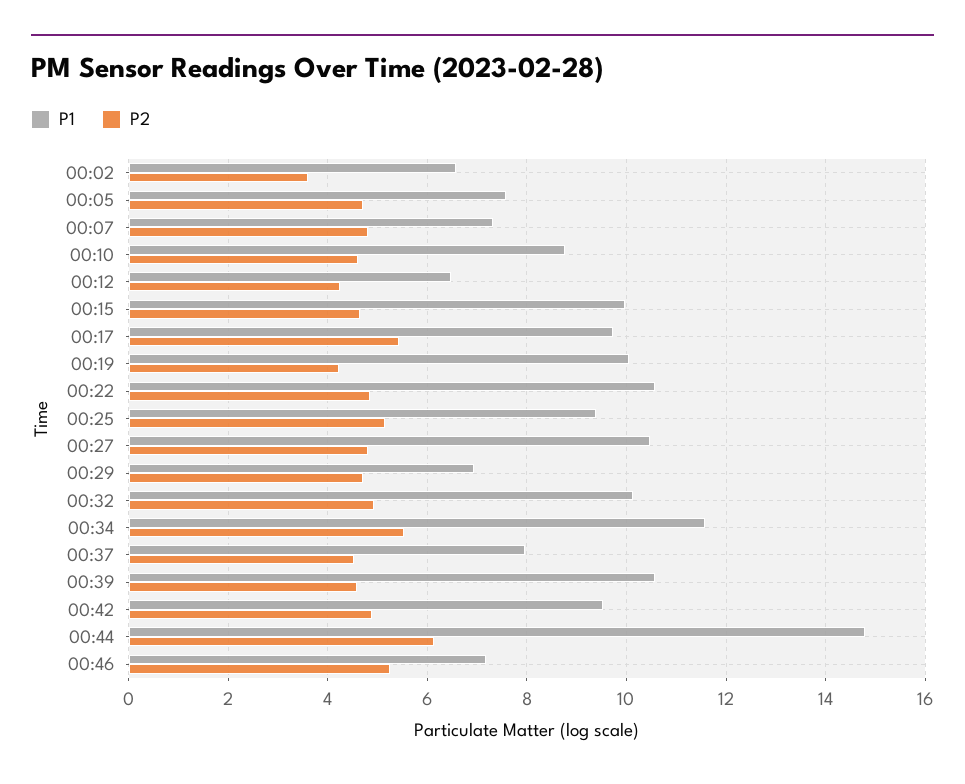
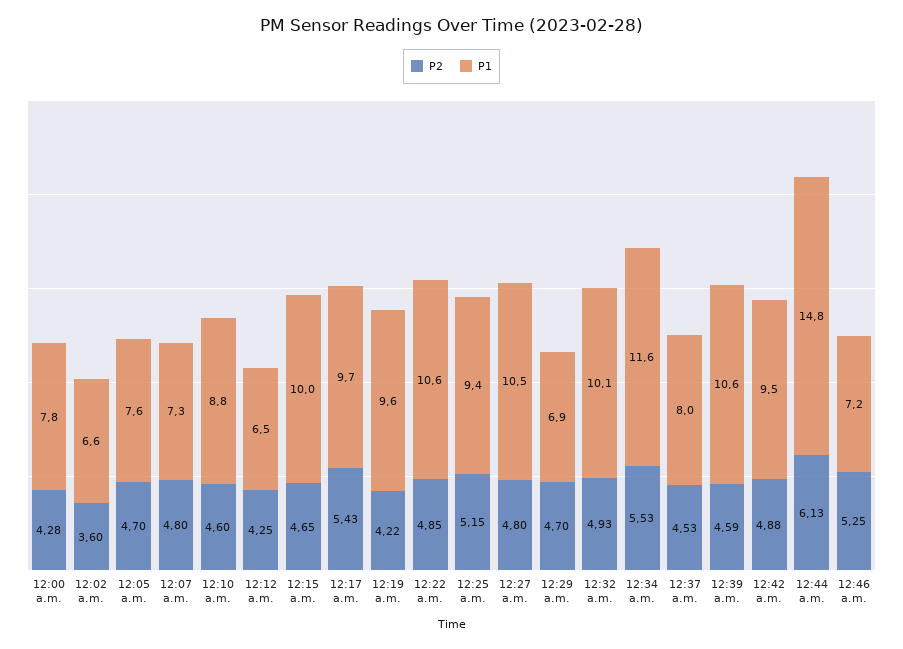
P1, 00:19: 10 -> 9.6
P2, 12:00 a.m.: none -> 4.28
P1, 12:00 a.m.: none -> 7.8

